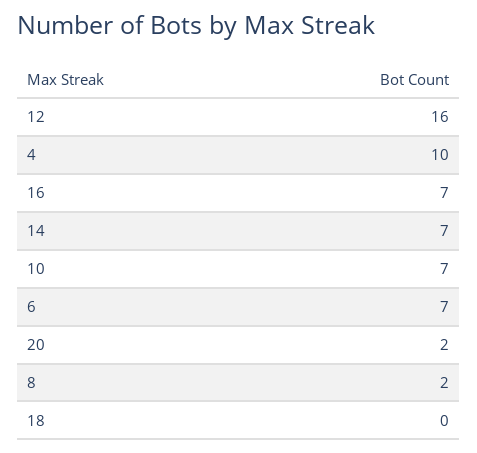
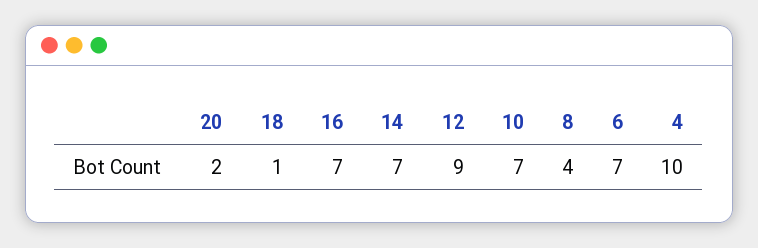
12: 16 -> 9
8: 2 -> 4
18: 0 -> 1

